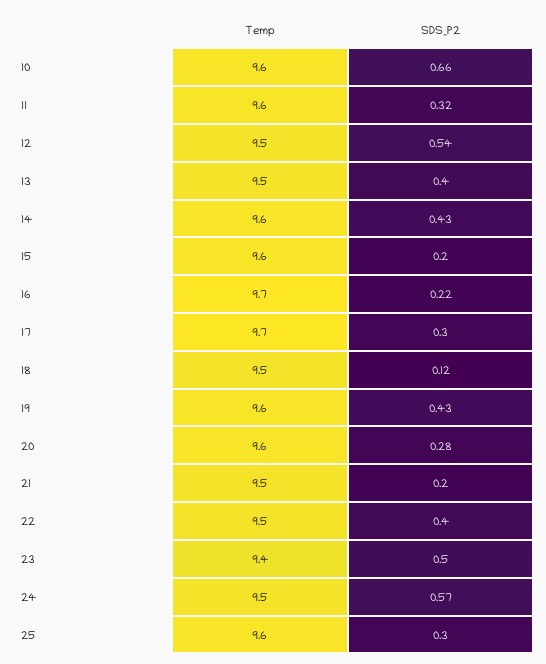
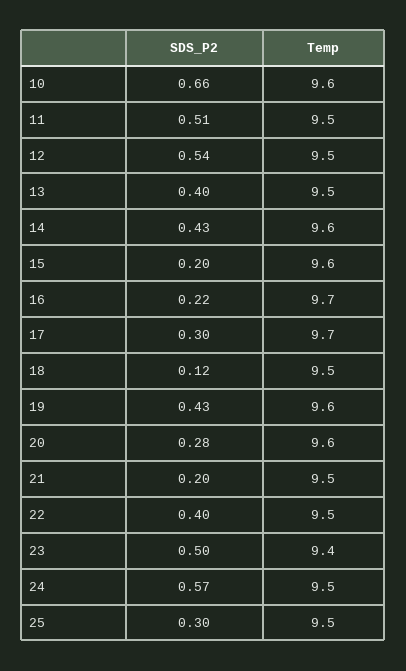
Temp, 11: 9.6 -> 9.5
SDS_P2, 11: 0.32 -> 0.51
Temp, 25: 9.6 -> 9.5

